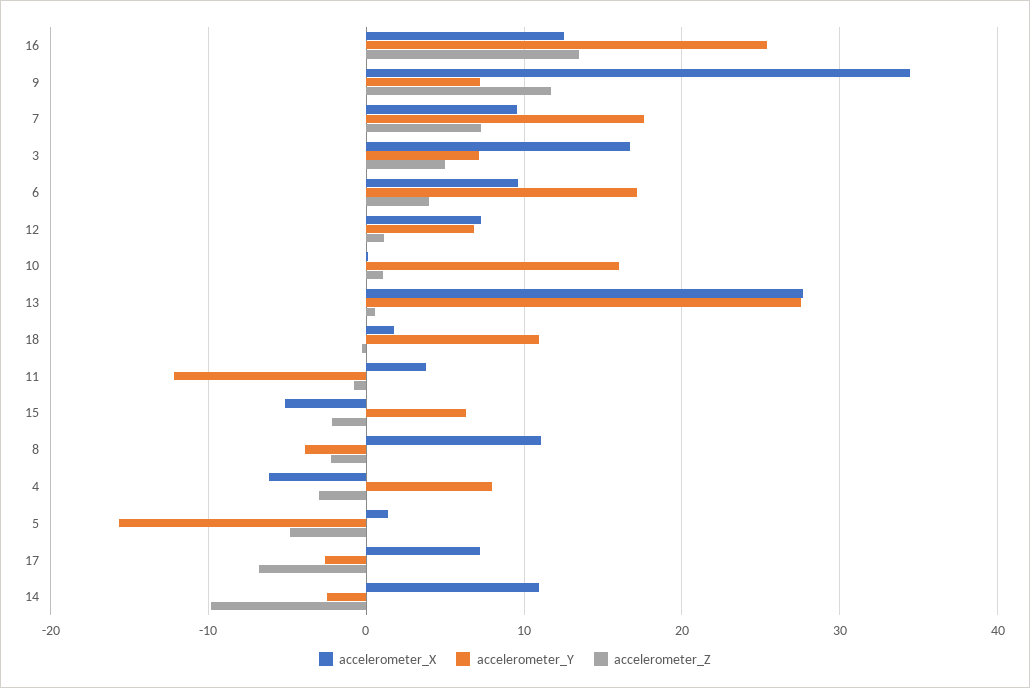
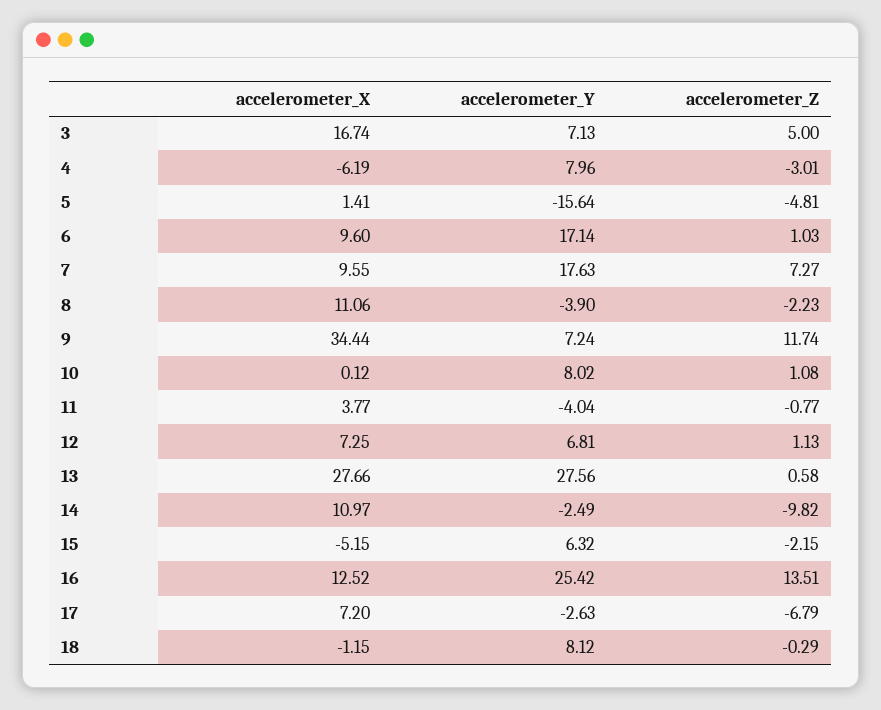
accelerometer_Z, 6: 4 -> 1.03
accelerometer_Y, 10: 16 -> 8.02
accelerometer_X, 18: 2 -> -1.15
accelerometer_Y, 18: 11 -> 8.12
accelerometer_Y, 11: -12 -> -4.04

